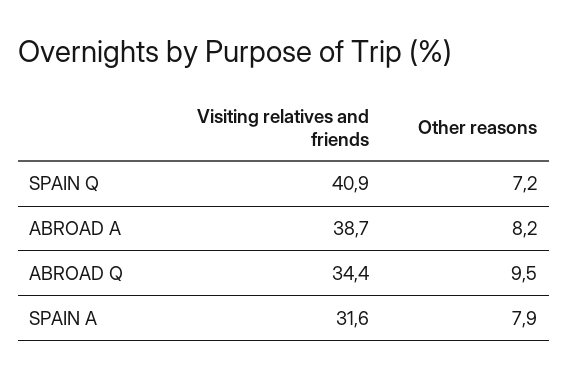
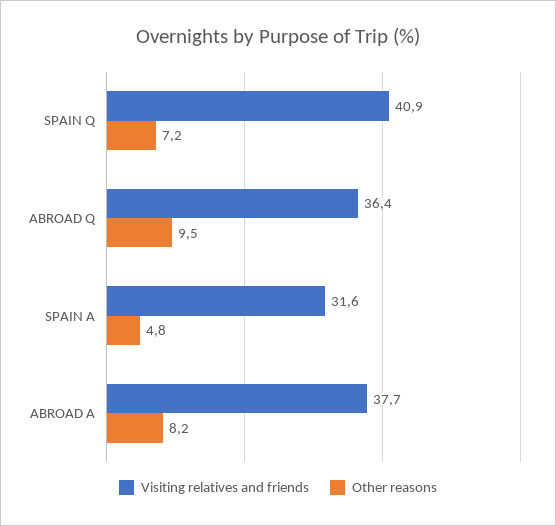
Visiting relatives and friends, ABROAD A: 38.7 -> 37.7
Visiting relatives and friends, ABROAD Q: 34.4 -> 36.4
Other reasons, SPAIN A: 7.9 -> 4.8

